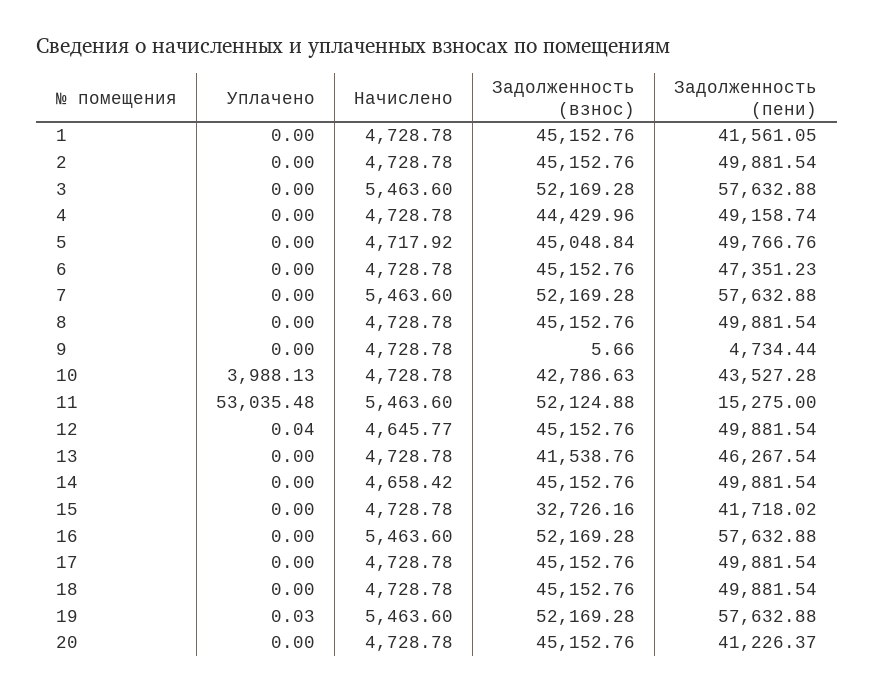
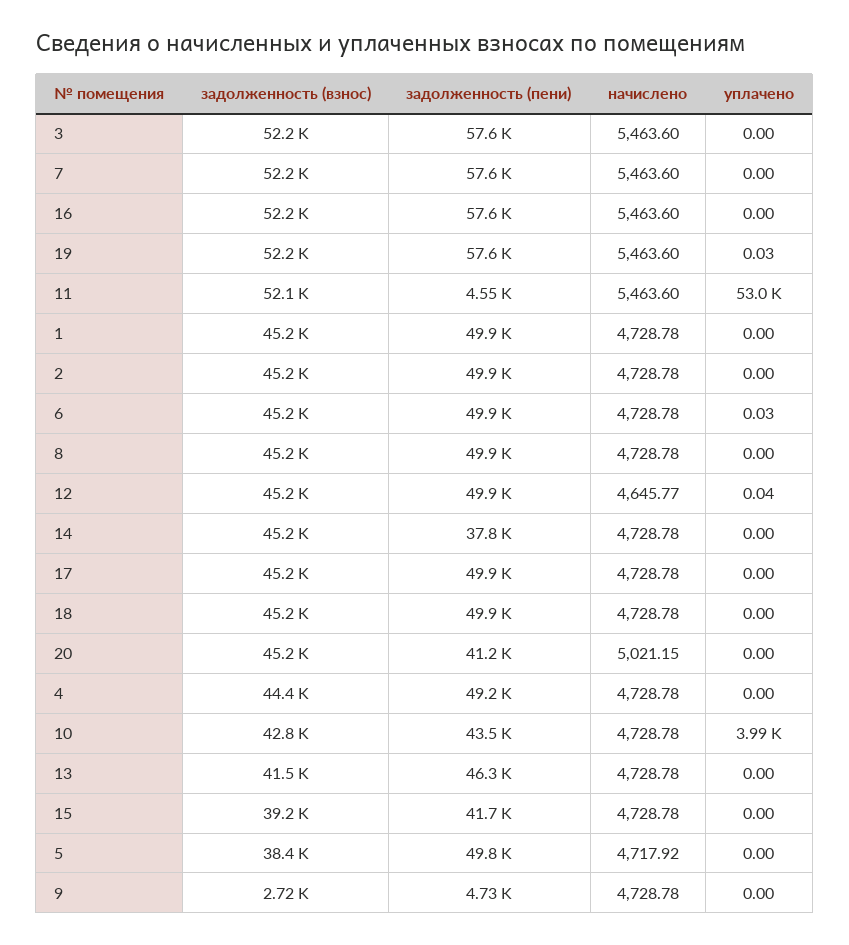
Задолженность (пени), 1: 41561.05 -> 49900
Задолженность (взнос), 5: 45048.84 -> 38400
Уплачено, 6: 0 -> 0.03
Задолженность (пени), 6: 47351.23 -> 49900
Задолженность (взнос), 9: 5.66 -> 2720
Задолженность (пени), 11: 15275 -> 4550
Начислено, 14: 4658.42 -> 4728.78
Задолженность (пени), 14: 49881.54 -> 37800
Задолженность (взнос), 15: 32726.16 -> 39200
Начислено, 20: 4728.78 -> 5021.15

